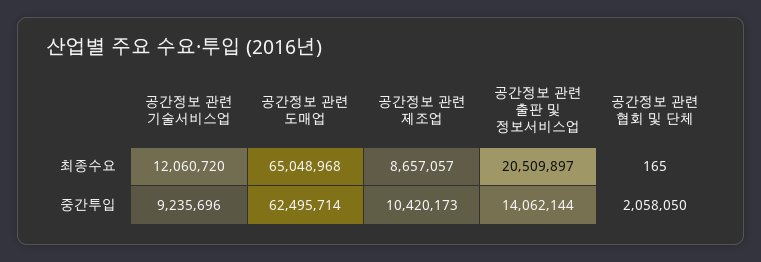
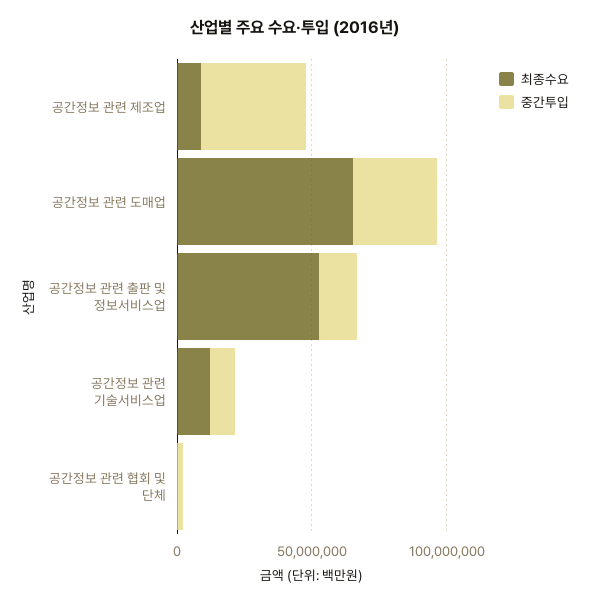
최종수요, 공간정보 관련 출판 및 정보서비스업: 20509897 -> 50000000
중간투입, 공간정보 관련 도매업: 62495714 -> 30000000
중간투입, 공간정보 관련 제조업: 10420173 -> 40000000

